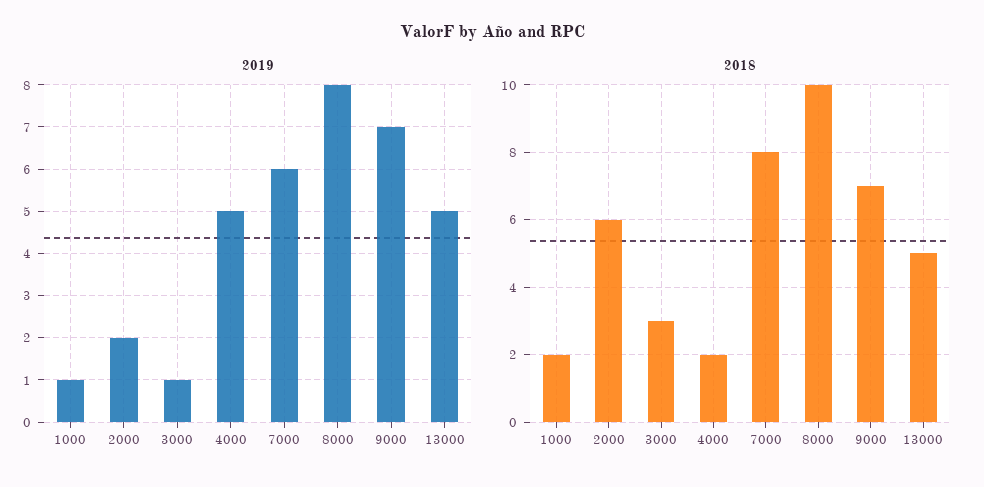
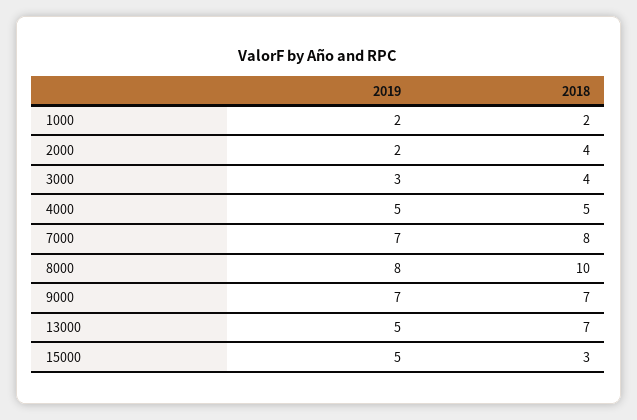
2019, 1000: 1 -> 2
2019, 3000: 1 -> 3
2019, 7000: 6 -> 7
2018, 2000: 6 -> 4
2018, 3000: 3 -> 4
2018, 4000: 2 -> 5
2018, 13000: 5 -> 7
2019, 15000: none -> 5
2018, 15000: none -> 3

